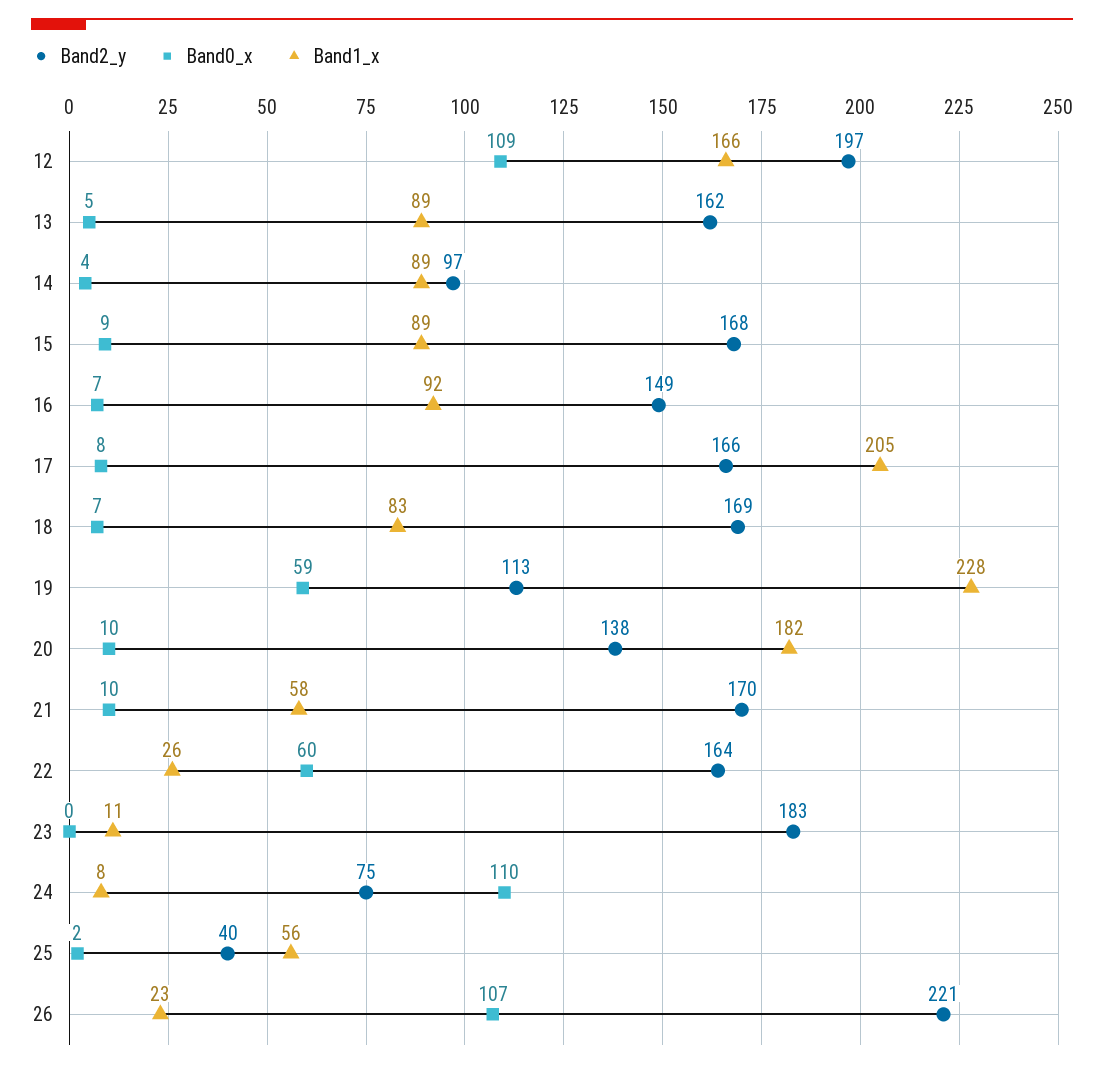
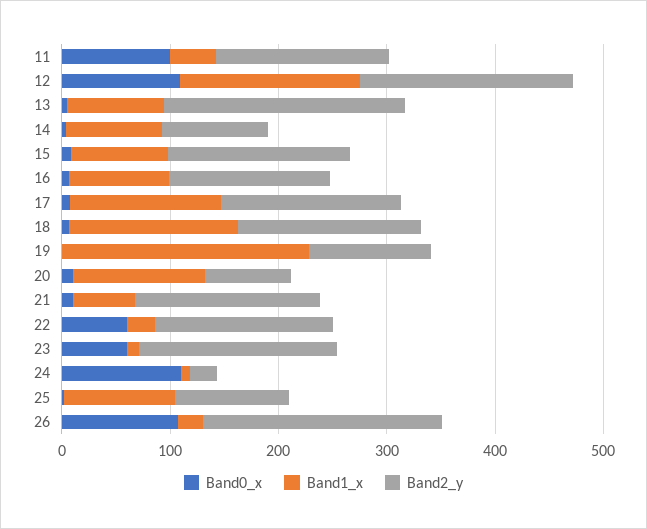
Band2_y, 13: 162 -> 220
Band1_x, 17: 205 -> 140
Band1_x, 18: 83 -> 160
Band0_x, 19: 59 -> 0
Band2_y, 20: 138 -> 80
Band1_x, 20: 182 -> 120
Band0_x, 23: 0 -> 60
Band2_y, 24: 75 -> 20
Band2_y, 25: 40 -> 100
Band1_x, 25: 56 -> 100
Band0_x, 11: none -> 100
Band1_x, 11: none -> 40
Band2_y, 11: none -> 160

